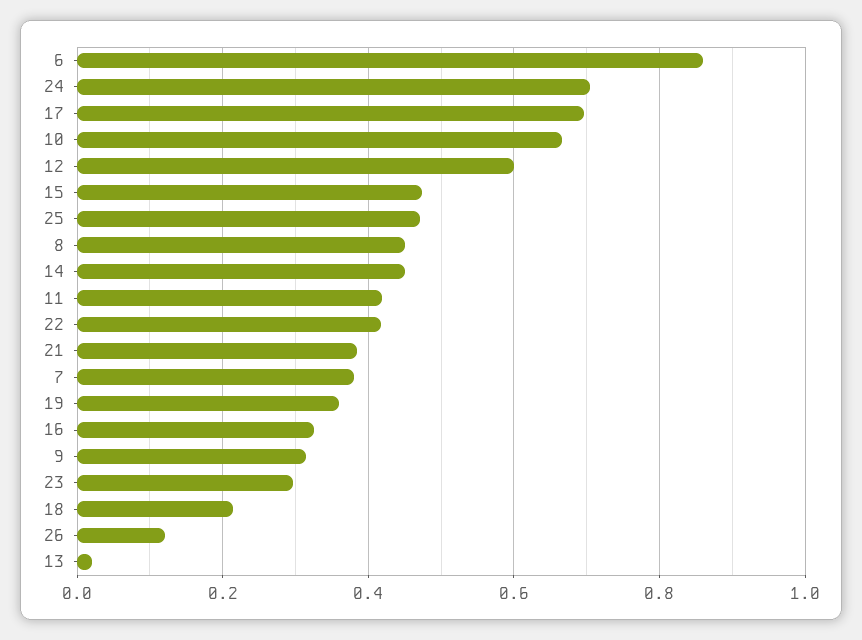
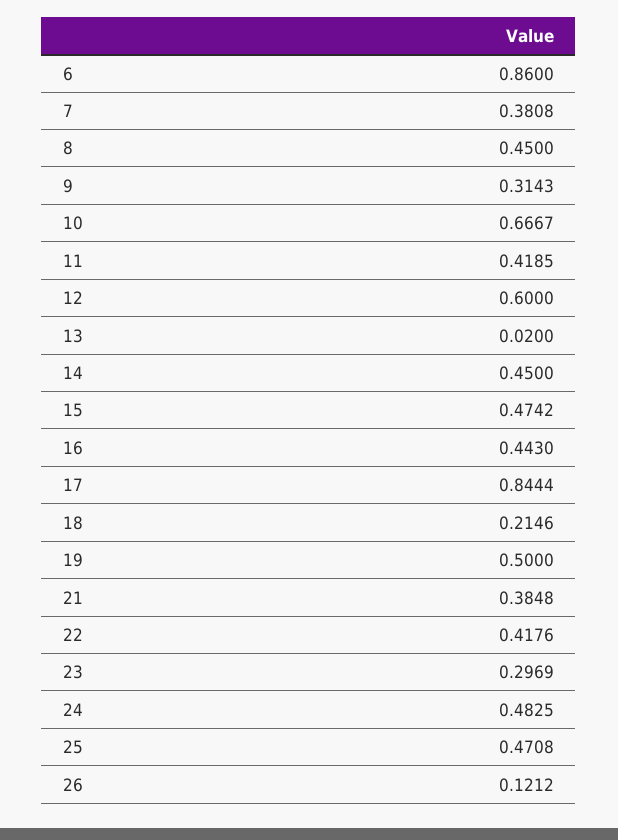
24: 0.7 -> 0.4825
17: 0.7 -> 0.8444
19: 0.36 -> 0.5
16: 0.32 -> 0.443

